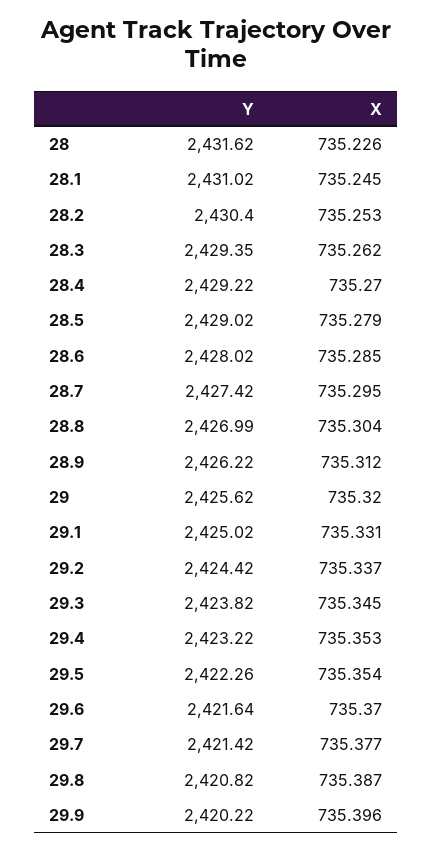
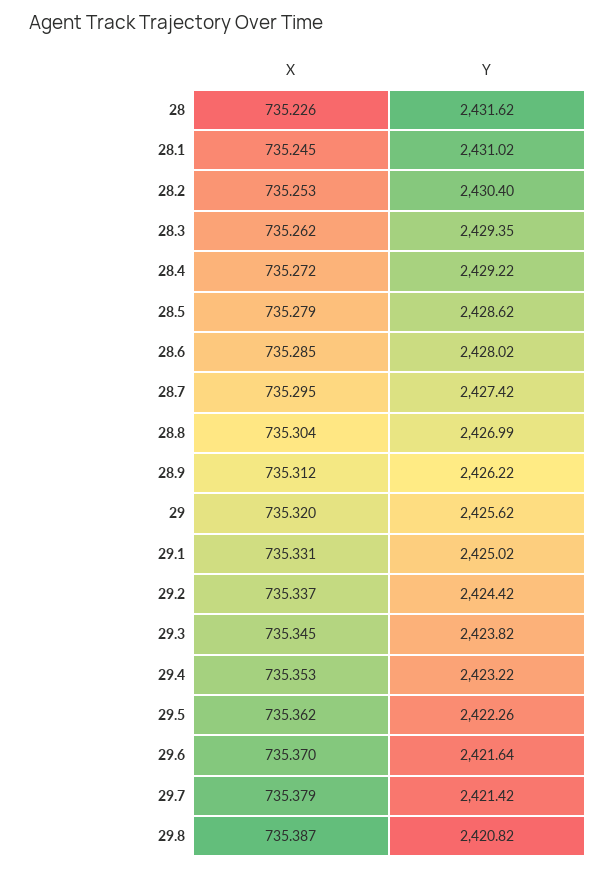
X, 28.4: 735.27 -> 735.272
Y, 28.5: 2429.02 -> 2428.62
X, 29.5: 735.354 -> 735.362
X, 29.7: 735.377 -> 735.379
Y, 29.9: 2420.22 -> none
X, 29.9: 735.396 -> none

